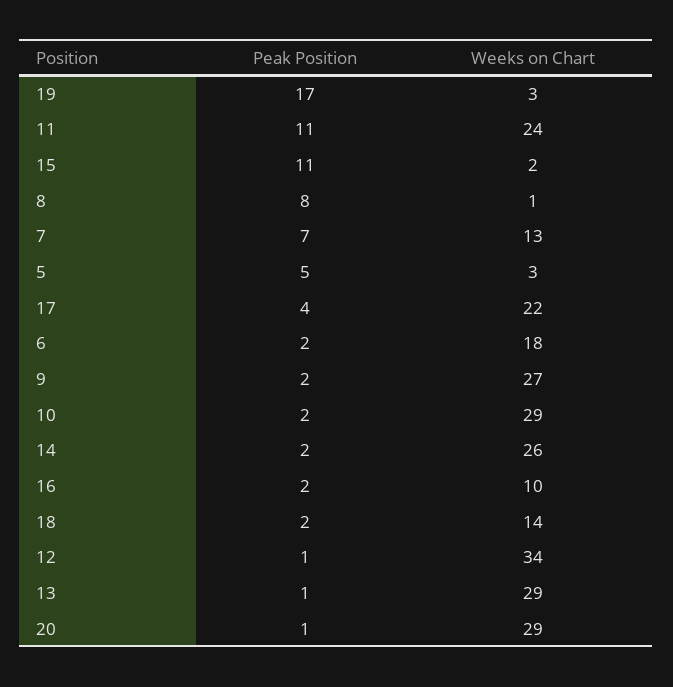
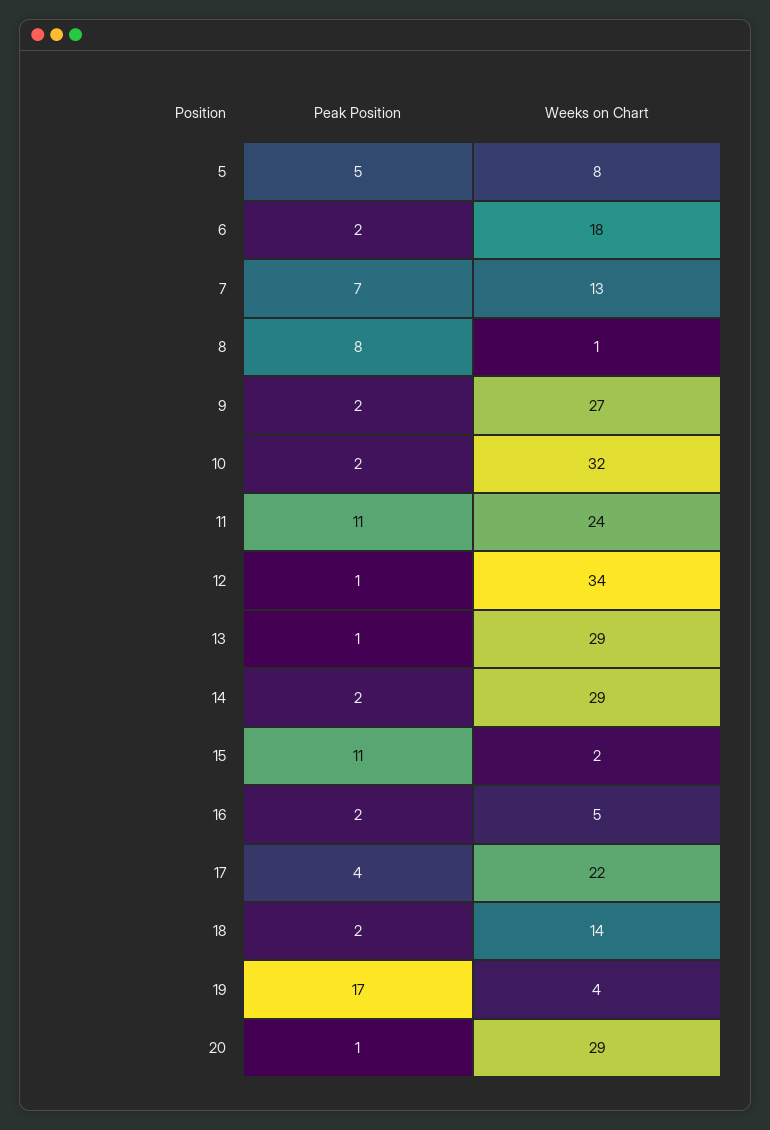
Weeks on Chart, 19: 3 -> 4
Weeks on Chart, 5: 3 -> 8
Weeks on Chart, 10: 29 -> 32
Weeks on Chart, 14: 26 -> 29
Weeks on Chart, 16: 10 -> 5

